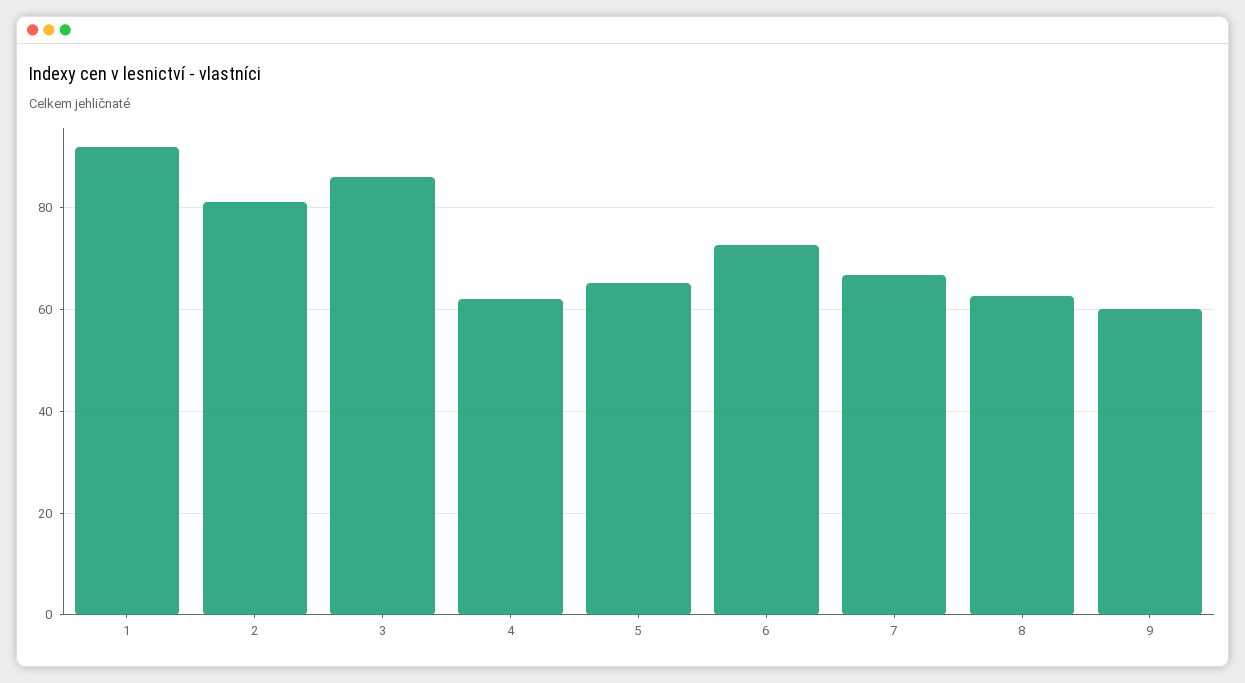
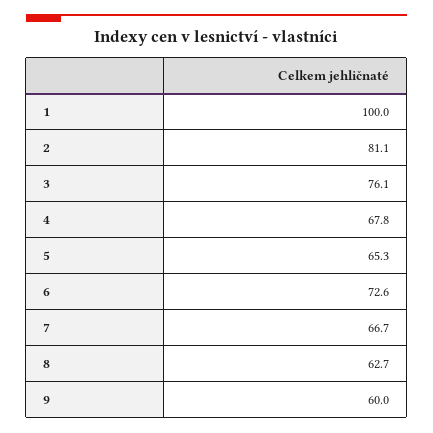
1: 92 -> 100
3: 86 -> 76.1
4: 62 -> 67.8

